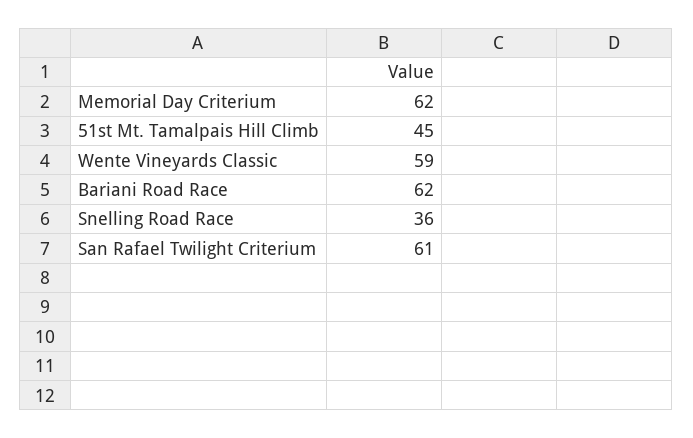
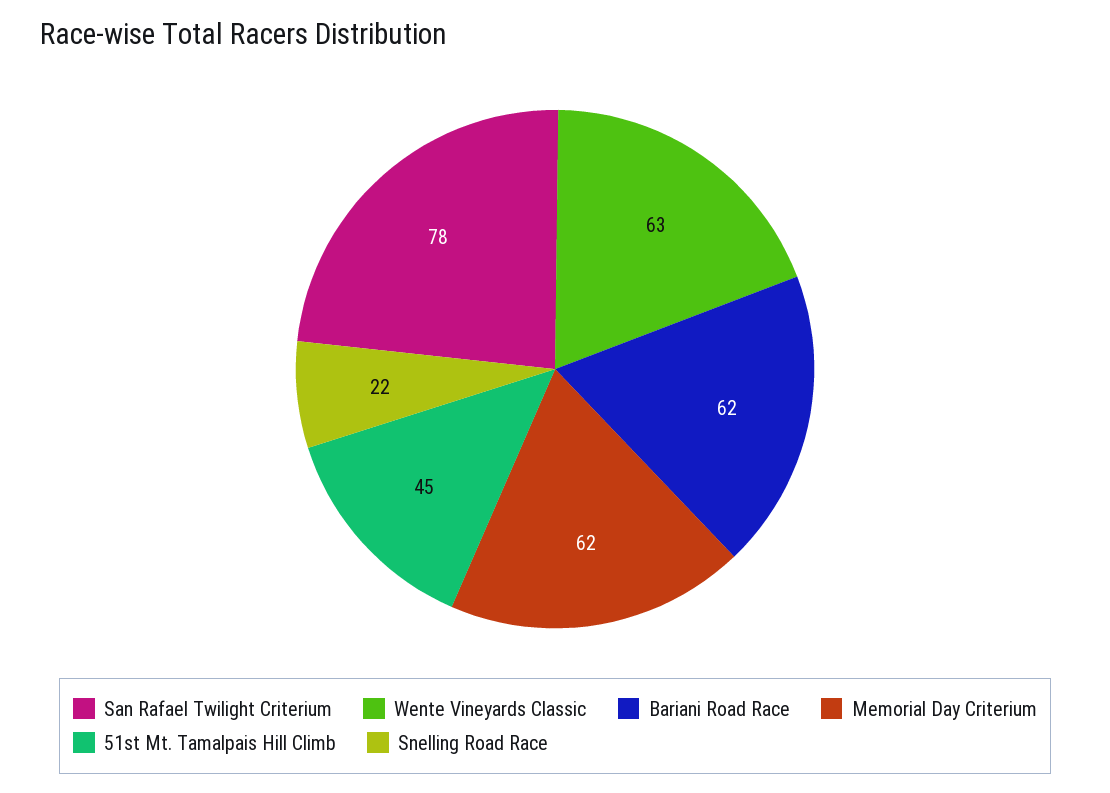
Wente Vineyards Classic: 59 -> 63
Snelling Road Race: 36 -> 22
San Rafael Twilight Criterium: 61 -> 78

